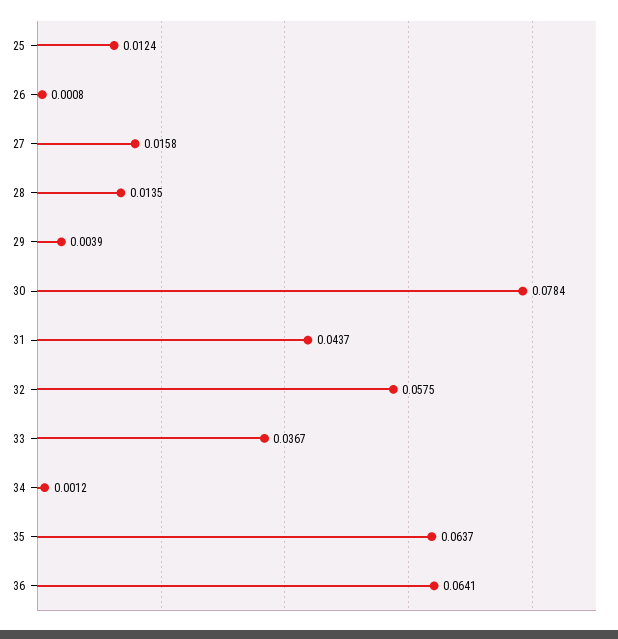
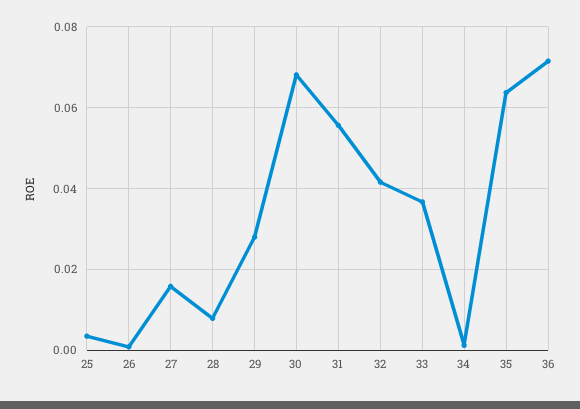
25: 0.0124 -> 0.004
28: 0.0135 -> 0.008
29: 0.0039 -> 0.028
30: 0.0784 -> 0.068
31: 0.0437 -> 0.056
32: 0.0575 -> 0.042
36: 0.0641 -> 0.072

